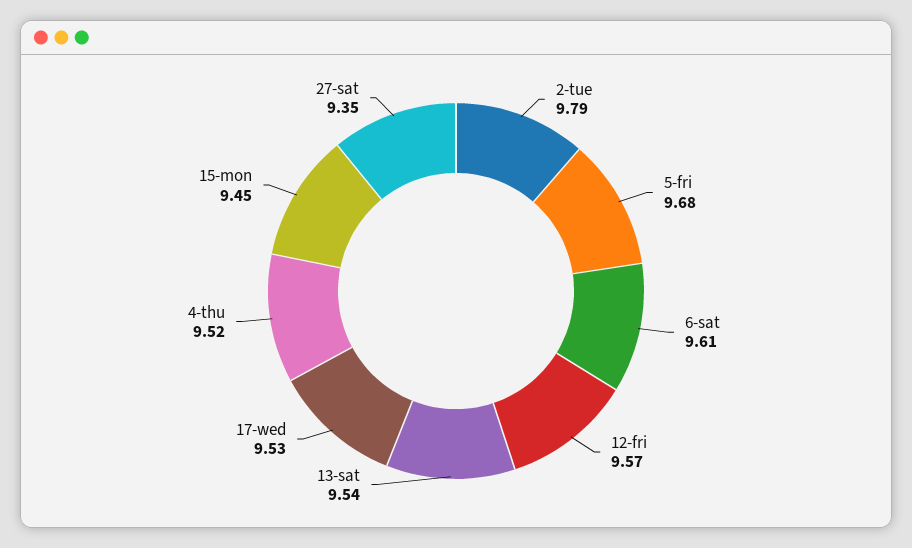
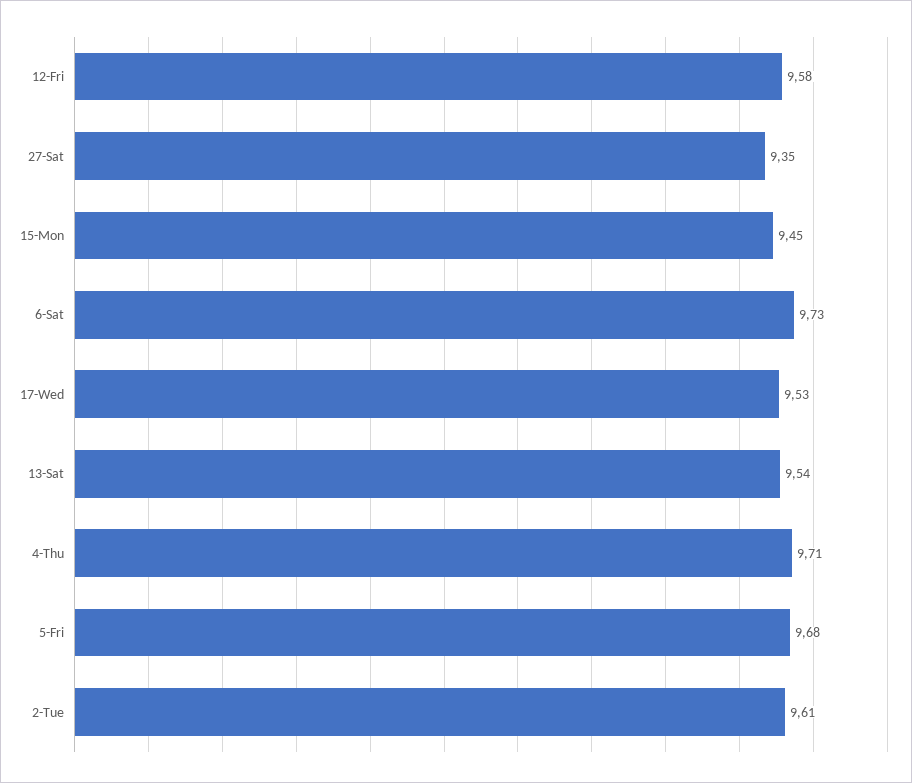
2-tue: 9.79 -> 9.61
6-sat: 9.61 -> 9.73
12-fri: 9.57 -> 9.58
4-thu: 9.52 -> 9.71

